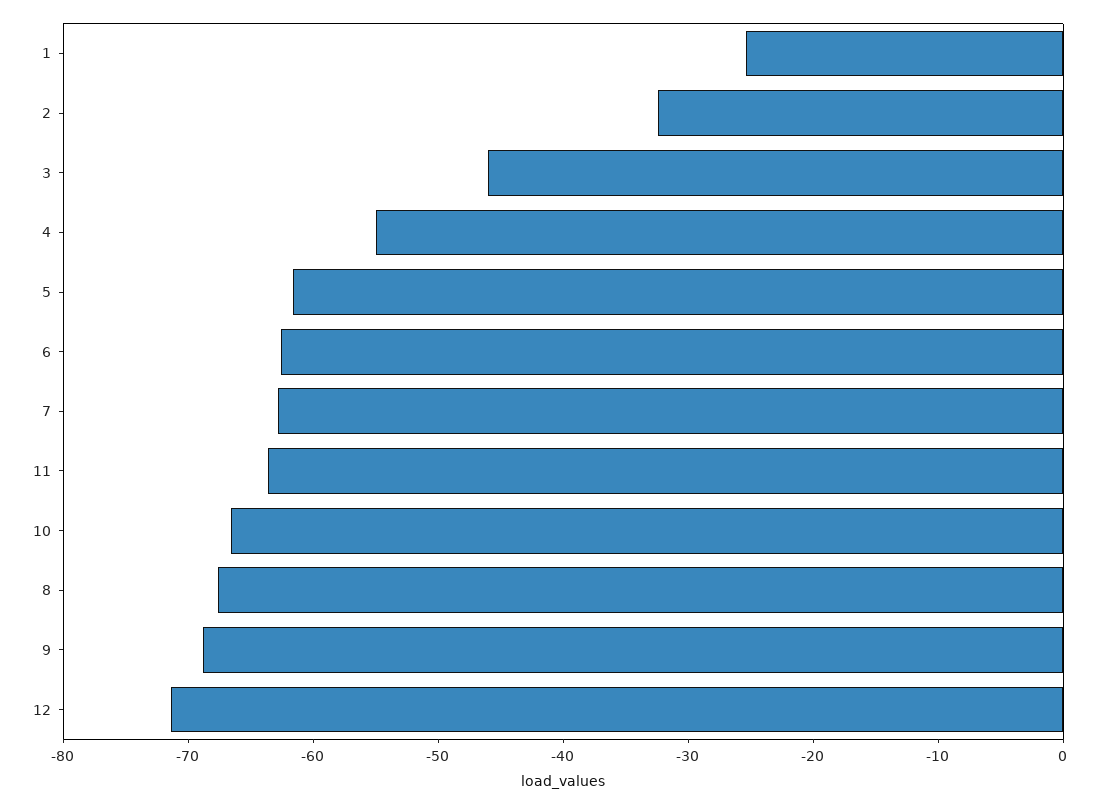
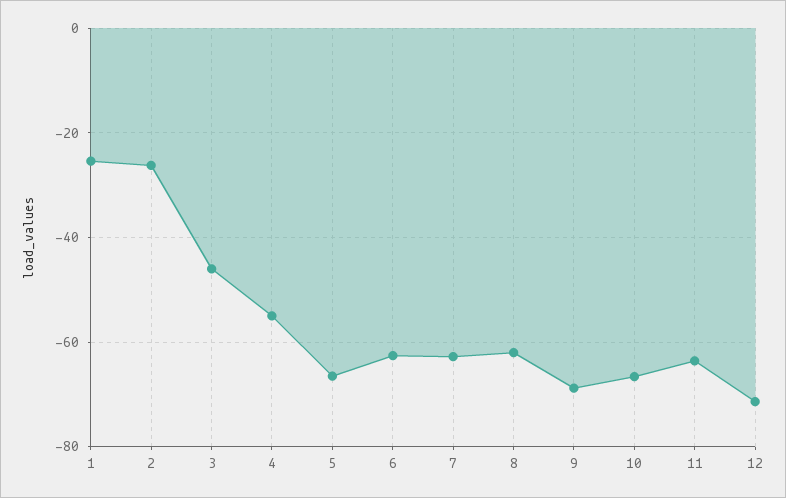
2: -32 -> -26
5: -62 -> -66
8: -68 -> -62

